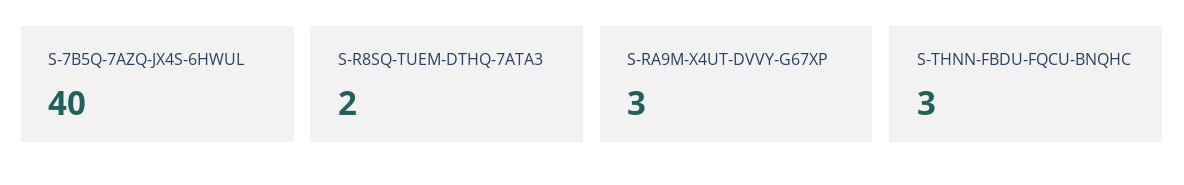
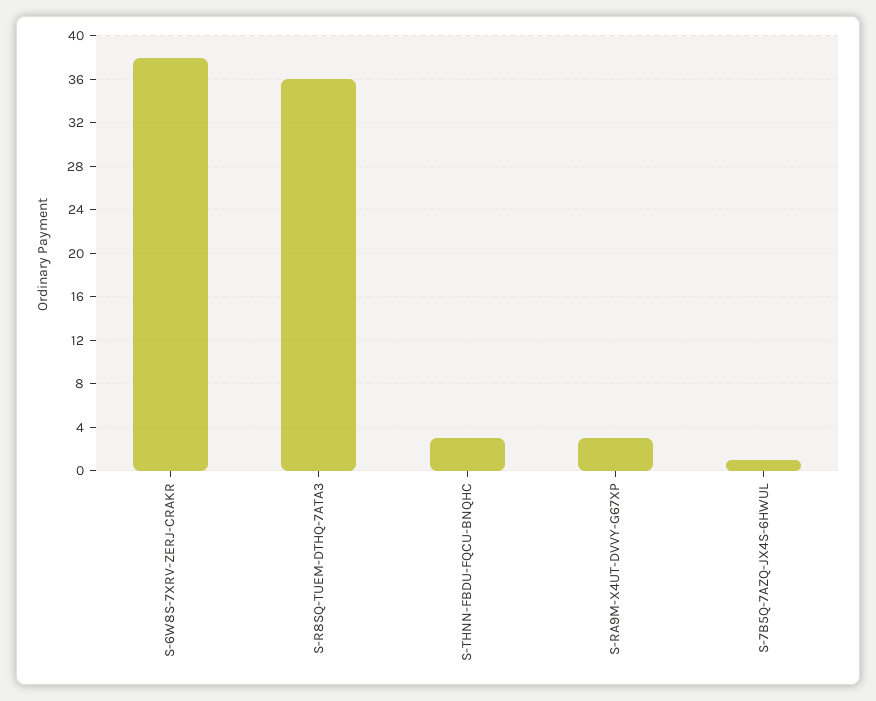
S-7B5Q-7AZQ-JX4S-6HWUL: 40 -> 1
S-R8SQ-TUEM-DTHQ-7ATA3: 2 -> 36
S-6W8S-7XRV-ZERJ-CRAKR: none -> 38

